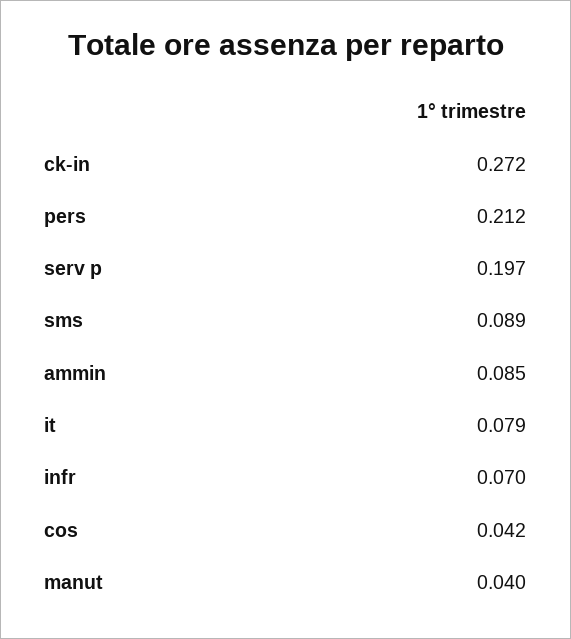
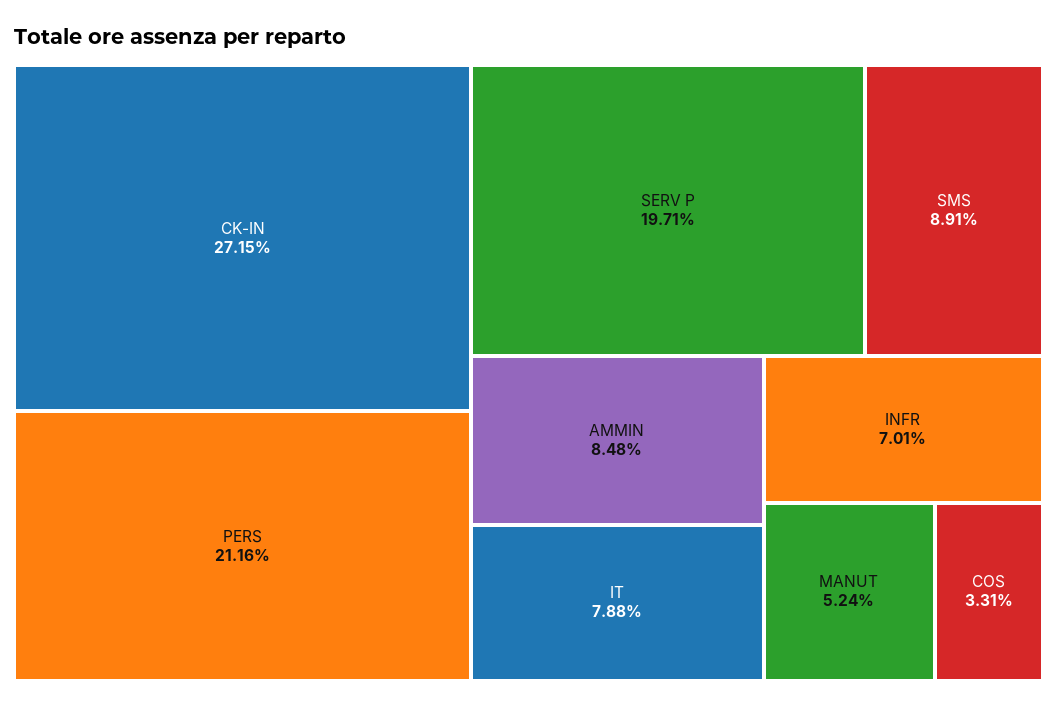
cos: 0.042 -> 0.0331
manut: 0.04 -> 0.0524

